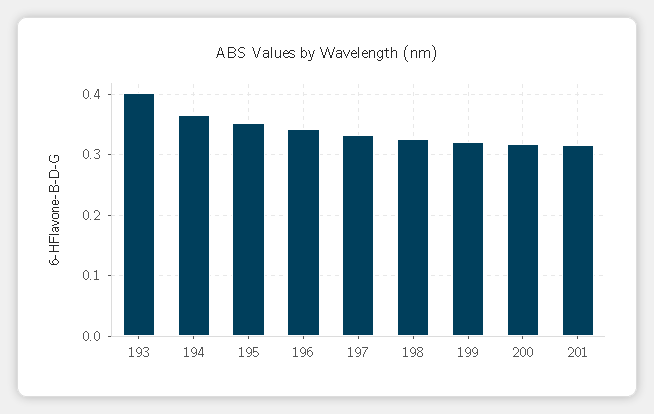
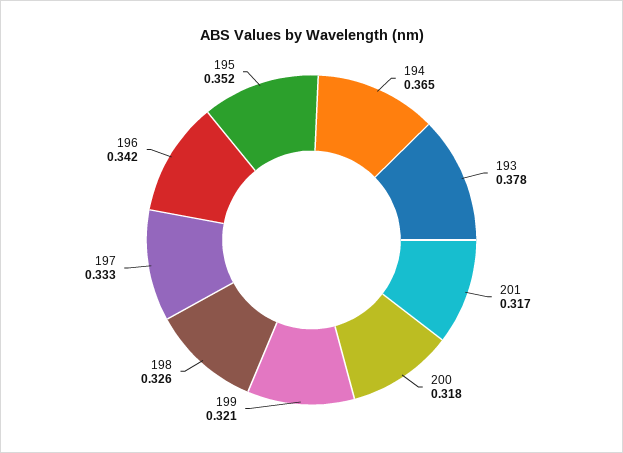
193: 0.4 -> 0.378

